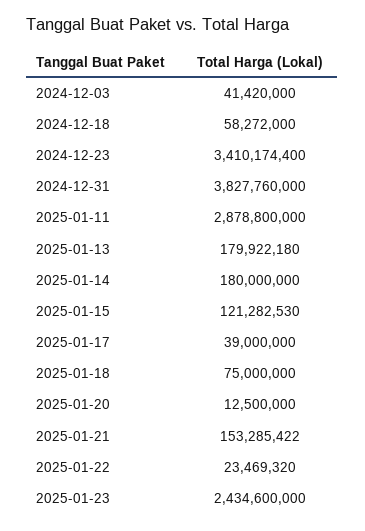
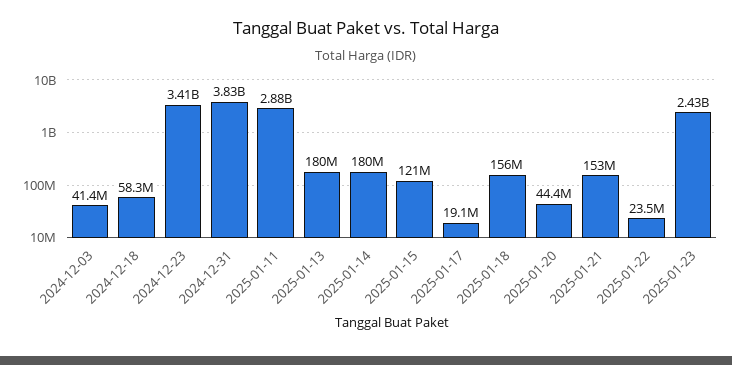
2025-01-17: 39000000 -> 19100000
2025-01-18: 75000000 -> 156000000
2025-01-20: 12500000 -> 44400000

